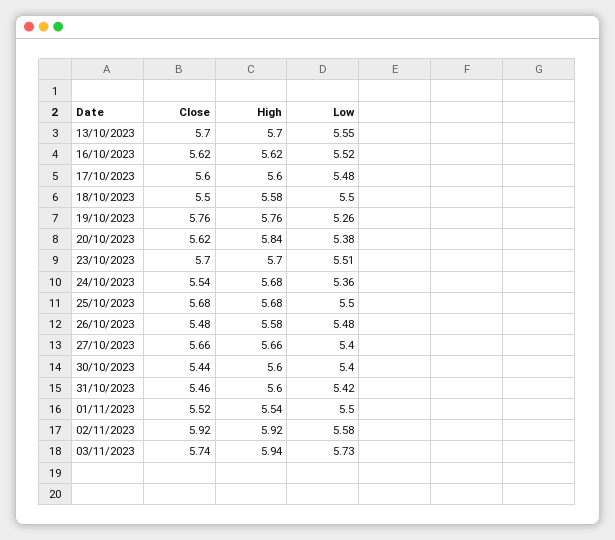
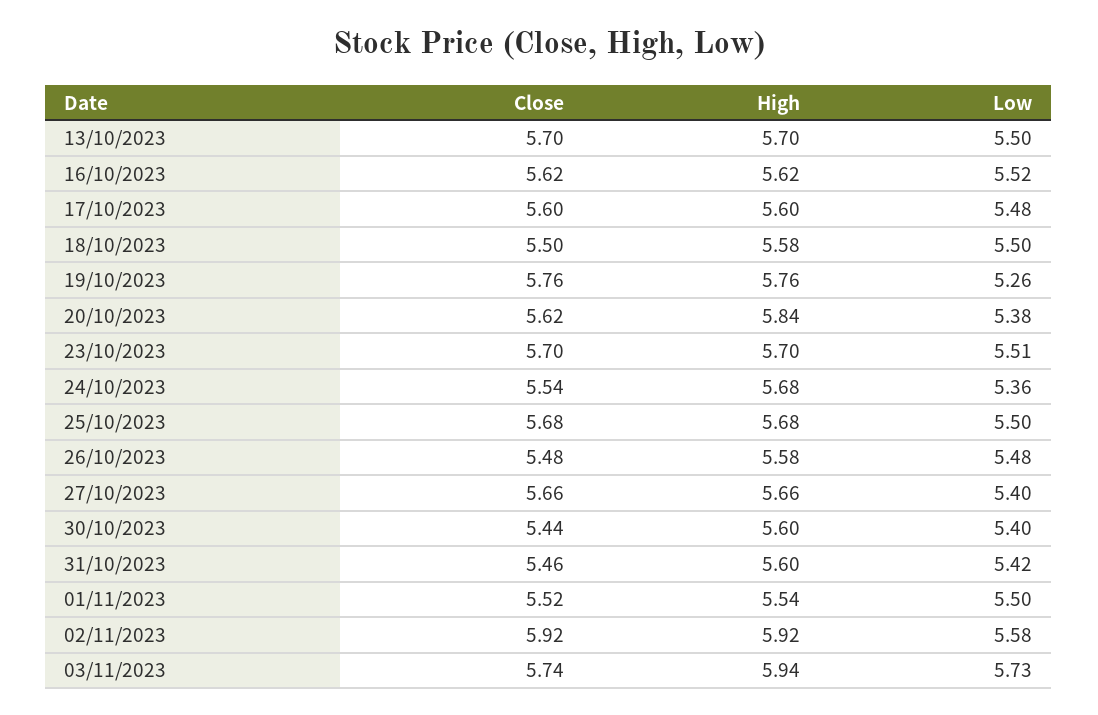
Low, 13/10/2023: 5.55 -> 5.5

